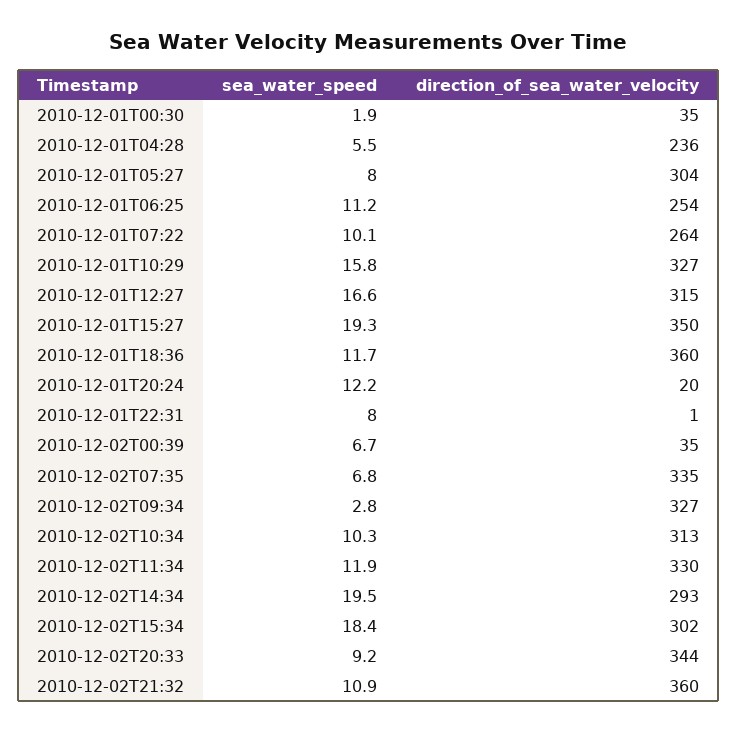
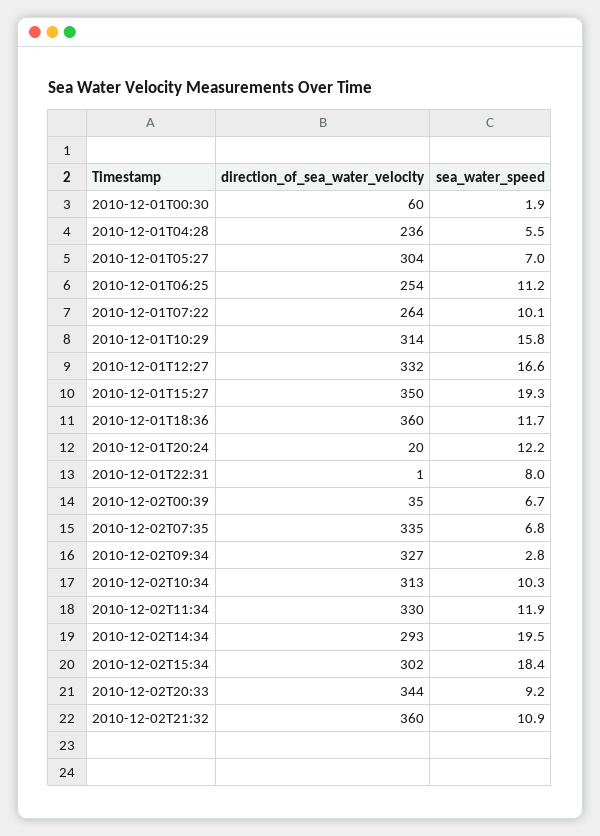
direction_of_sea_water_velocity, 2010-12-01T00:30: 35 -> 60
sea_water_speed, 2010-12-01T05:27: 8 -> 7
direction_of_sea_water_velocity, 2010-12-01T10:29: 327 -> 314
direction_of_sea_water_velocity, 2010-12-01T12:27: 315 -> 332

